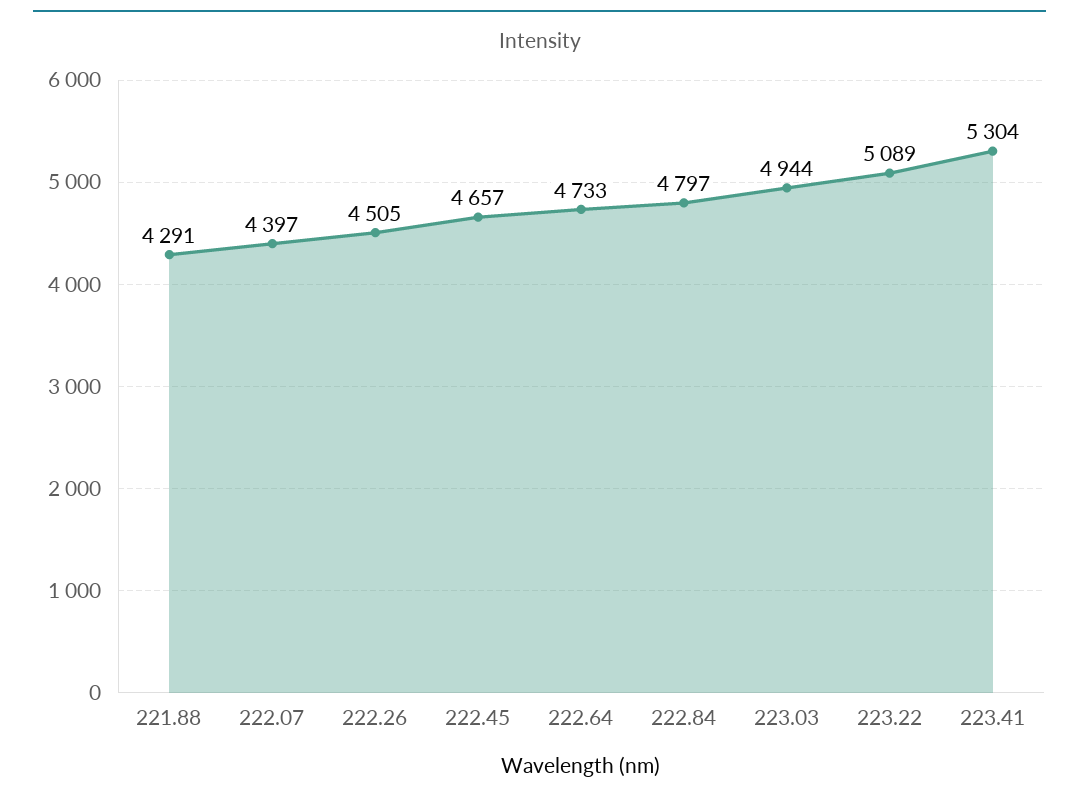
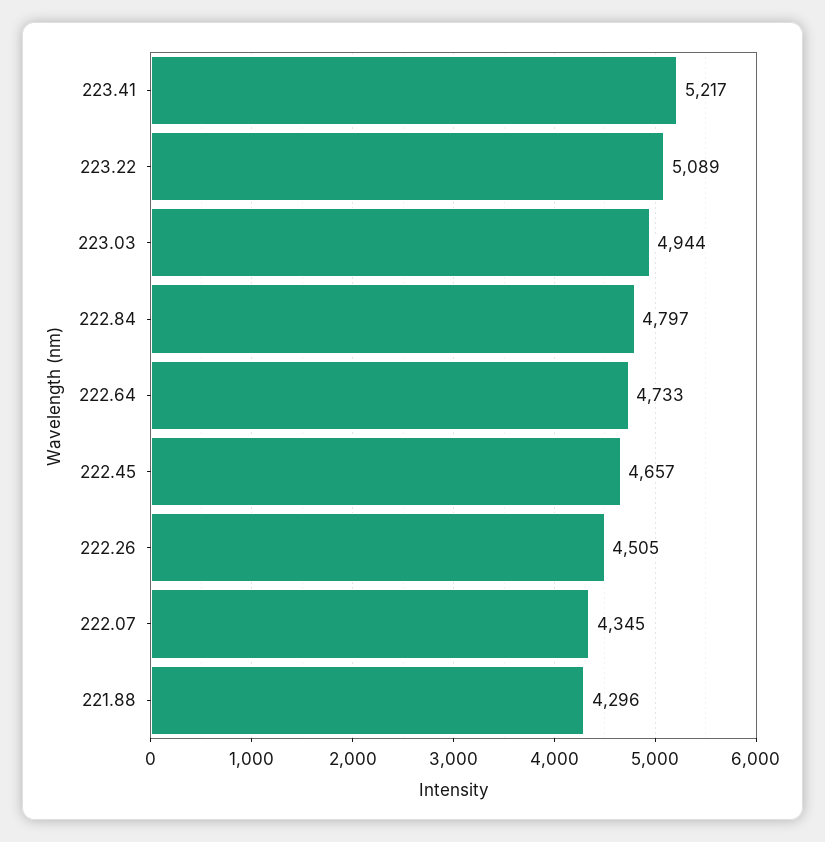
221.88: 4291 -> 4296
222.07: 4397 -> 4345
223.41: 5304 -> 5217

